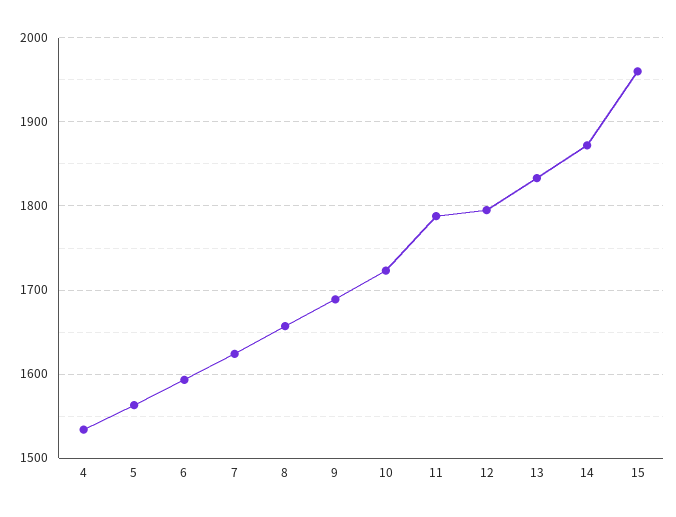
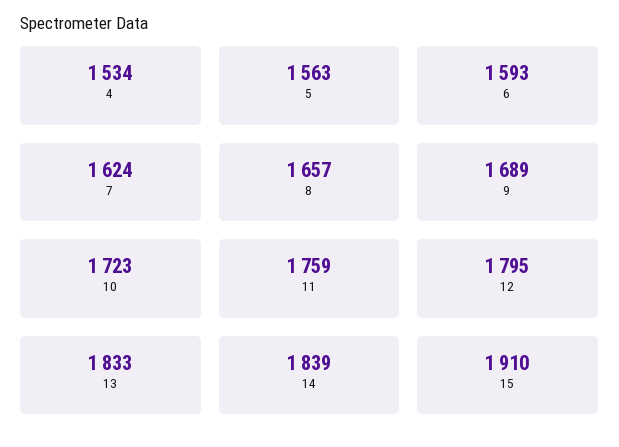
11: 1790 -> 1759
14: 1870 -> 1839
15: 1960 -> 1910

